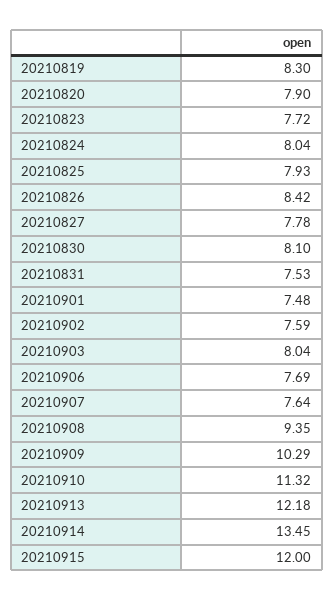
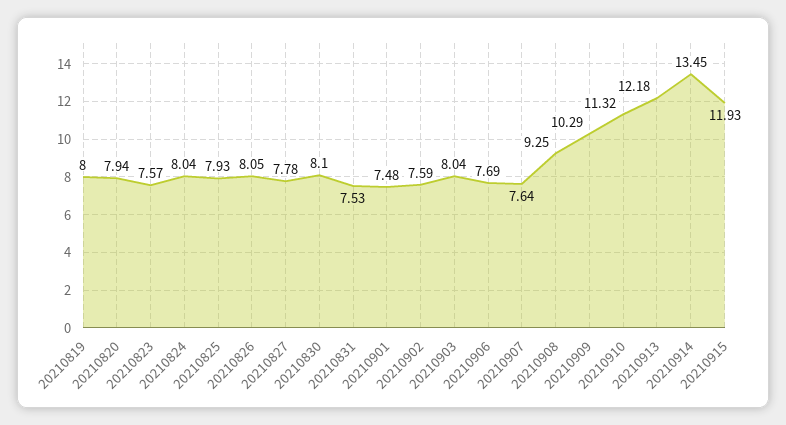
20210819: 8.3 -> 8
20210820: 7.9 -> 7.94
20210823: 7.72 -> 7.57
20210826: 8.42 -> 8.05
20210908: 9.35 -> 9.25
20210915: 12 -> 11.93

